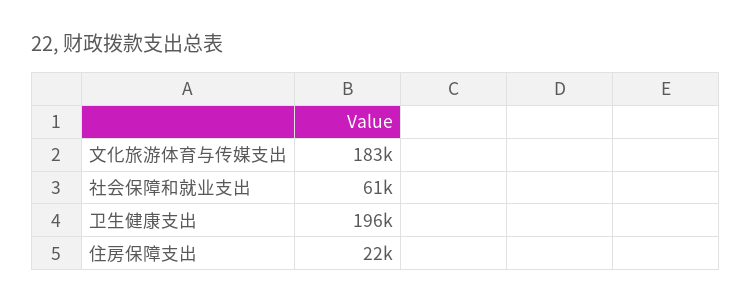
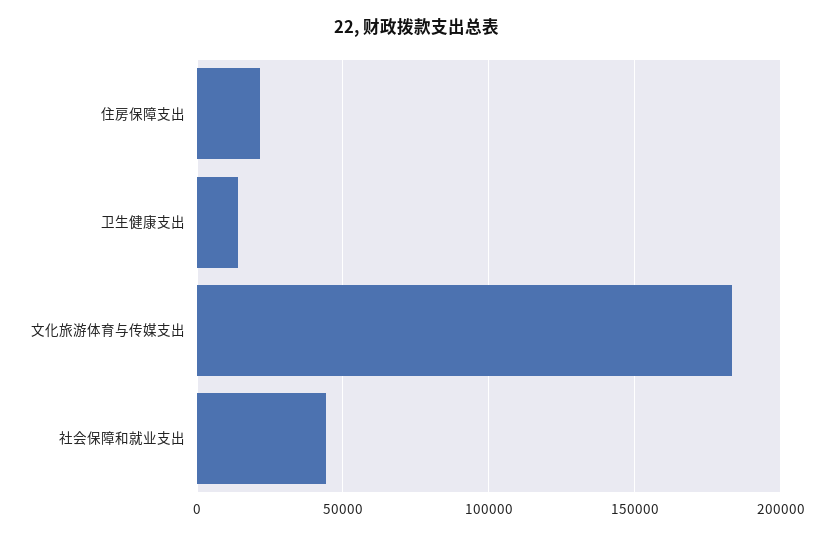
社会保障和就业支出: 61000 -> 45000
卫生健康支出: 196000 -> 15000

